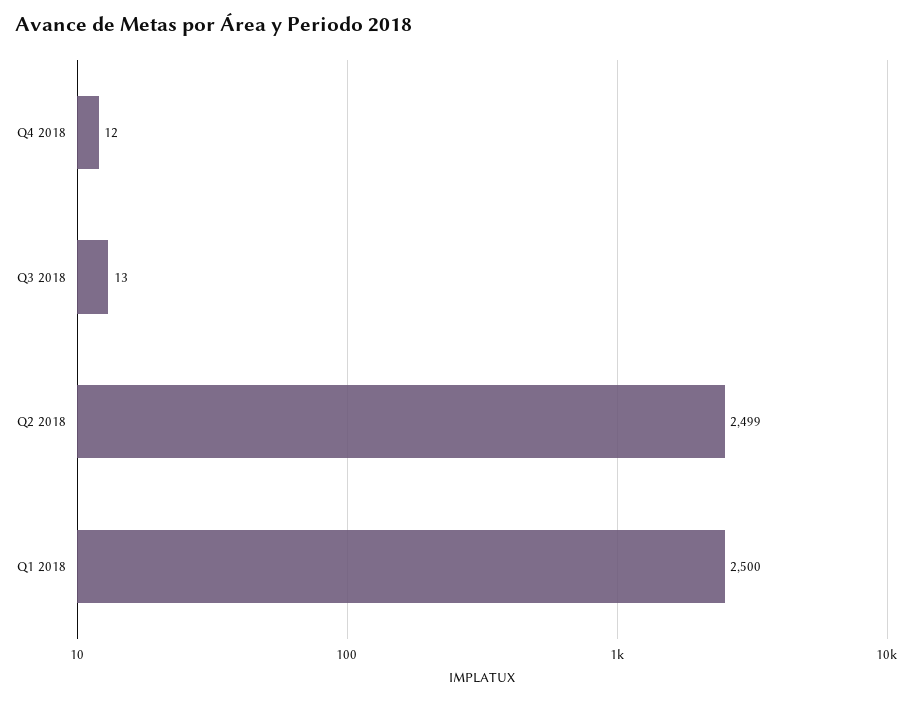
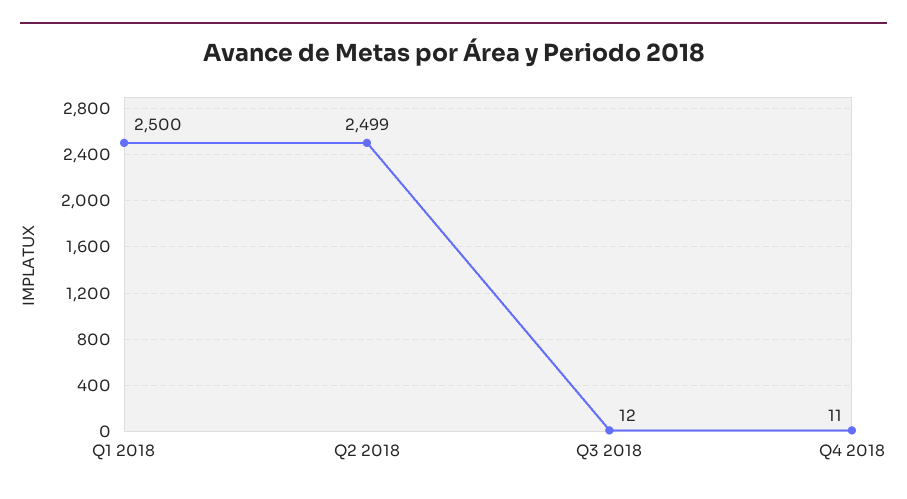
Q4 2018: 12 -> 11
Q3 2018: 13 -> 12

